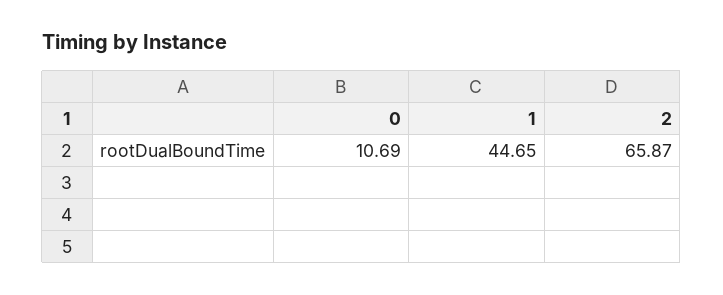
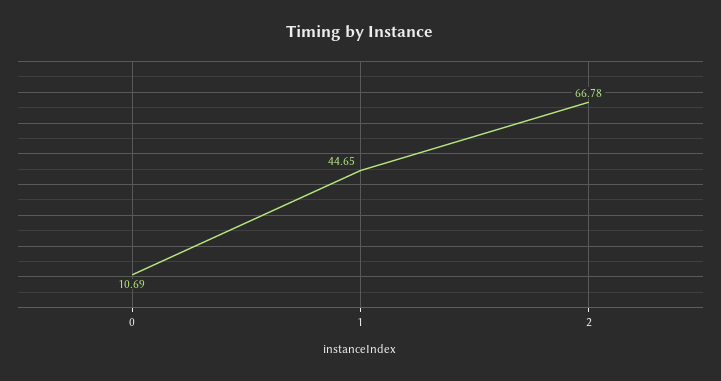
2: 65.87 -> 66.78

